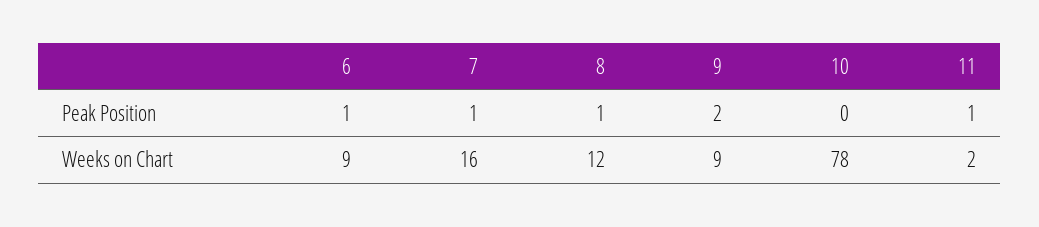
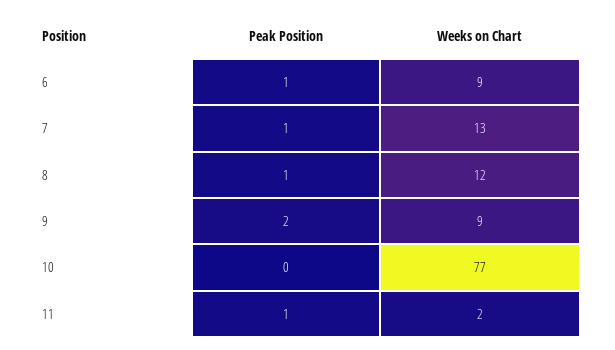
7, Weeks on Chart: 16 -> 13
10, Weeks on Chart: 78 -> 77

